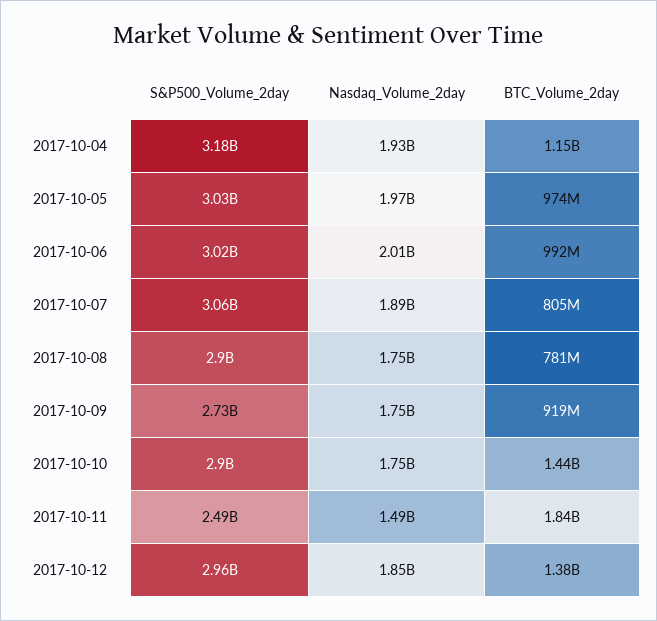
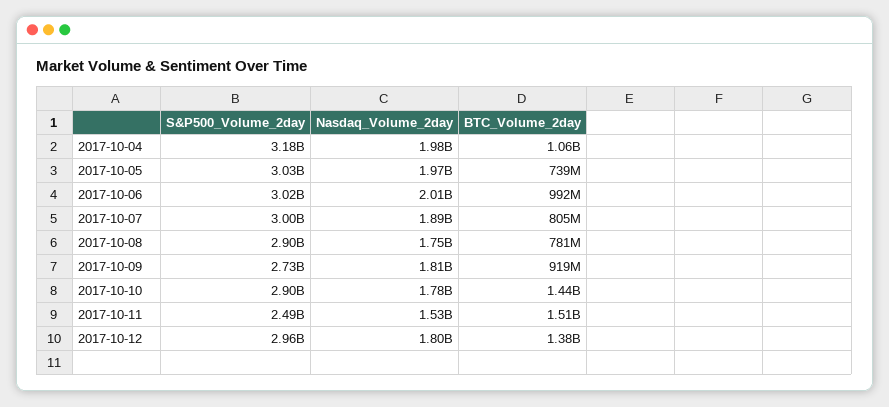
Nasdaq_Volume_2day, 2017-10-04: 1930000000 -> 1980000000
BTC_Volume_2day, 2017-10-04: 1150000000 -> 1060000000
BTC_Volume_2day, 2017-10-05: 974000000 -> 739000000
S&P500_Volume_2day, 2017-10-07: 3060000000 -> 3000000000
Nasdaq_Volume_2day, 2017-10-09: 1750000000 -> 1810000000
Nasdaq_Volume_2day, 2017-10-10: 1750000000 -> 1780000000
Nasdaq_Volume_2day, 2017-10-11: 1490000000 -> 1530000000
BTC_Volume_2day, 2017-10-11: 1840000000 -> 1510000000
Nasdaq_Volume_2day, 2017-10-12: 1850000000 -> 1800000000

